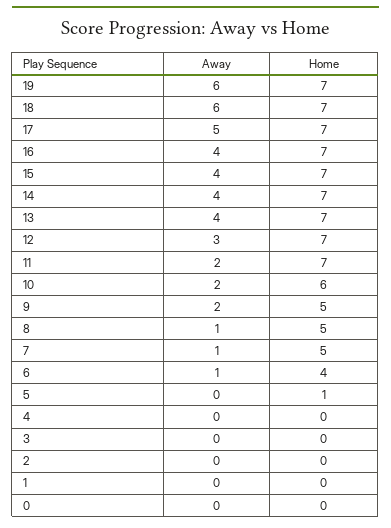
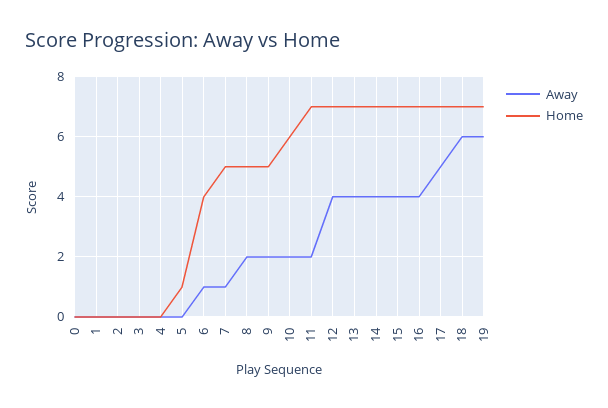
Away, 12: 3 -> 4
Away, 8: 1 -> 2

